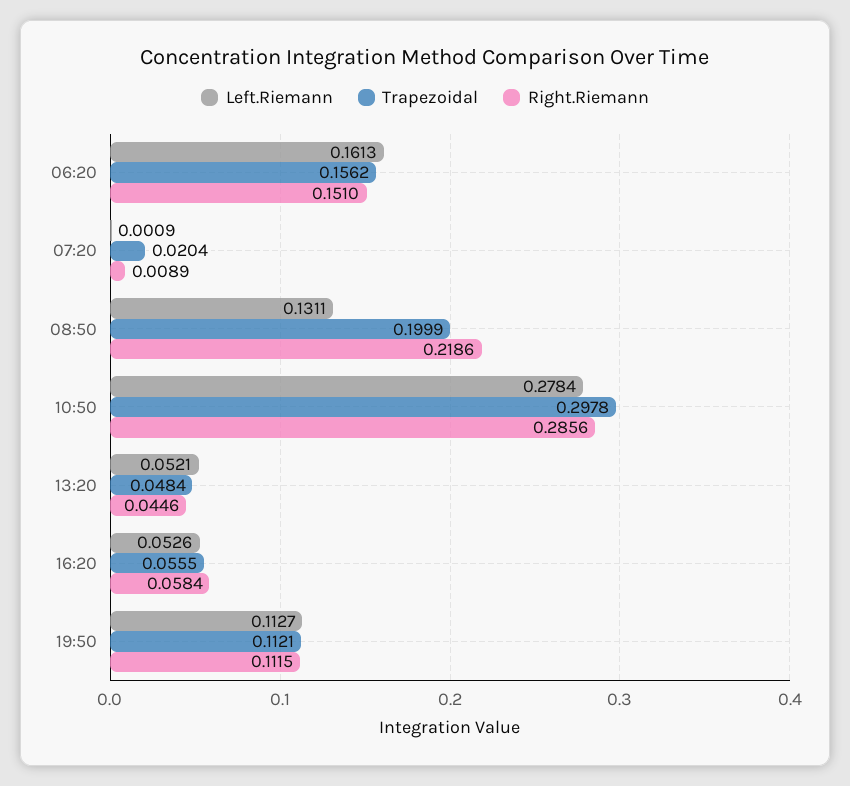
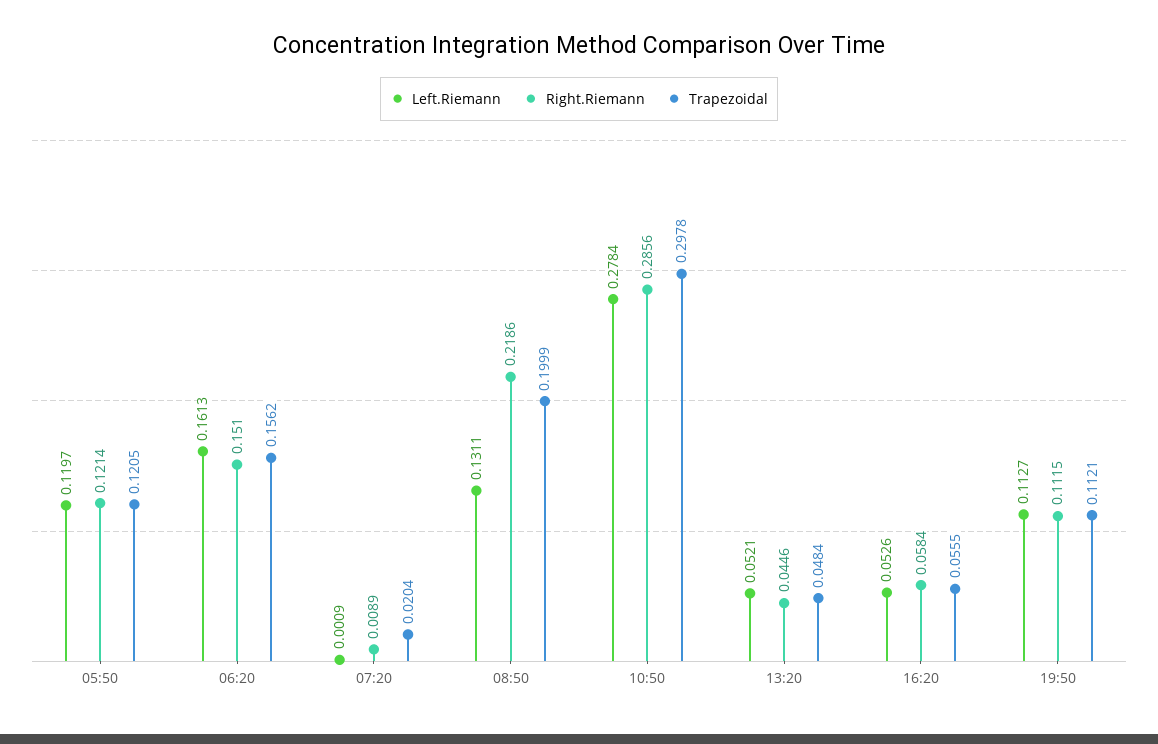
Left.Riemann, 05:50: none -> 0.1197
Right.Riemann, 05:50: none -> 0.1214
Trapezoidal, 05:50: none -> 0.1205

